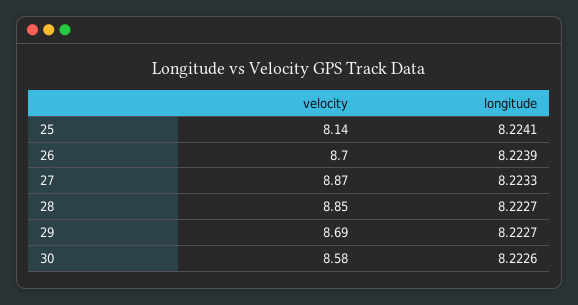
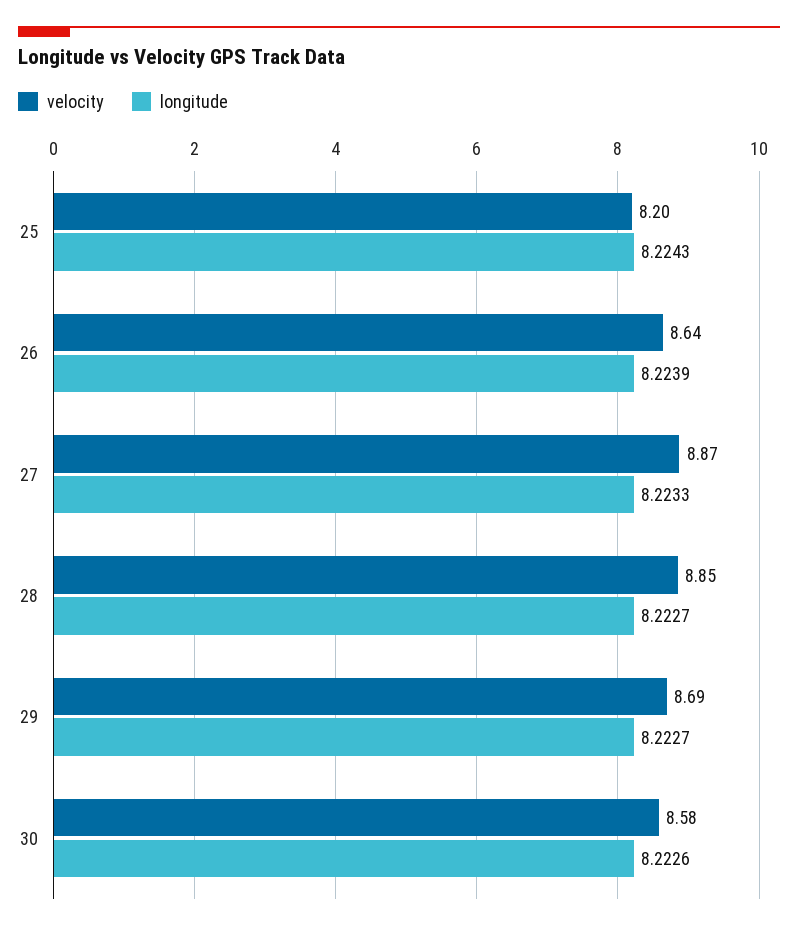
velocity, 25: 8.14 -> 8.2
longitude, 25: 8.2241 -> 8.2243
velocity, 26: 8.7 -> 8.64

